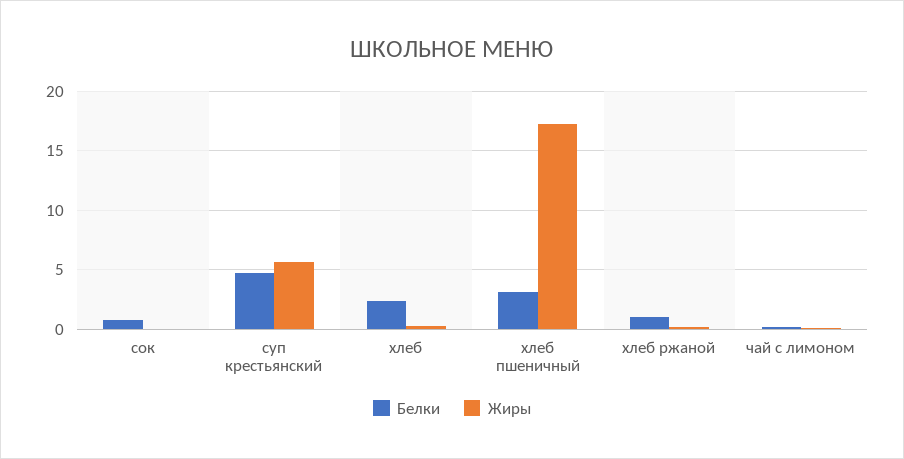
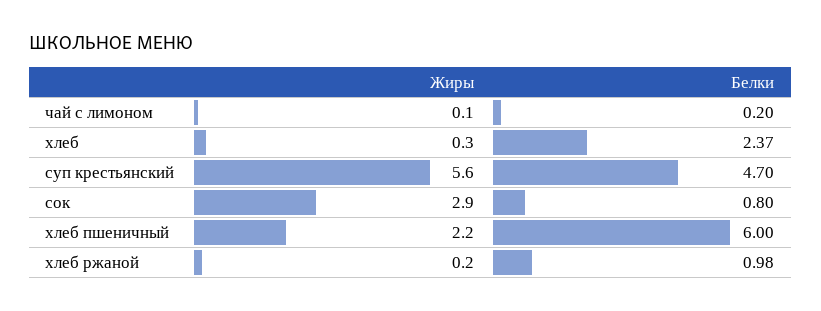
Жиры, сок: 0 -> 2.9
Белки, хлеб пшеничный: 3 -> 6
Жиры, хлеб пшеничный: 17 -> 2.2

